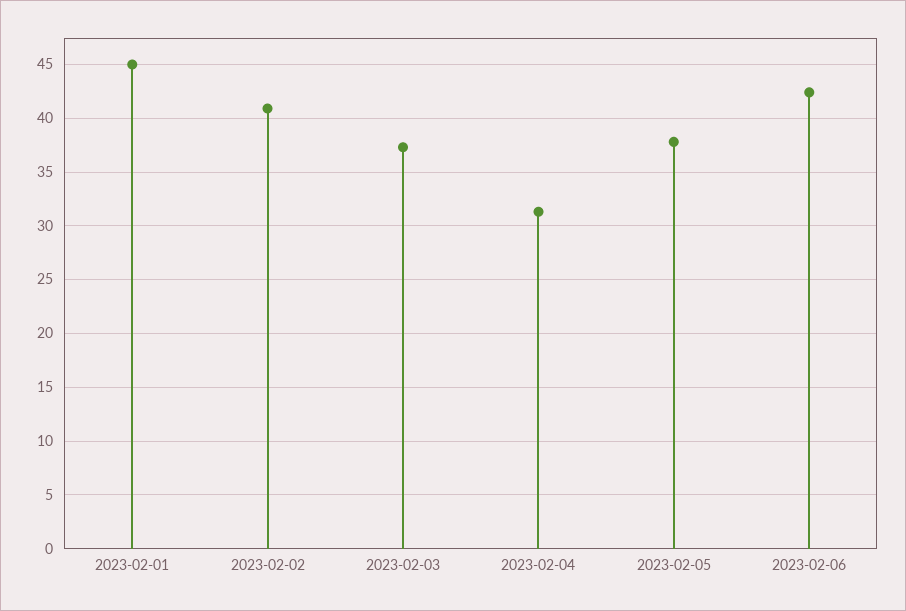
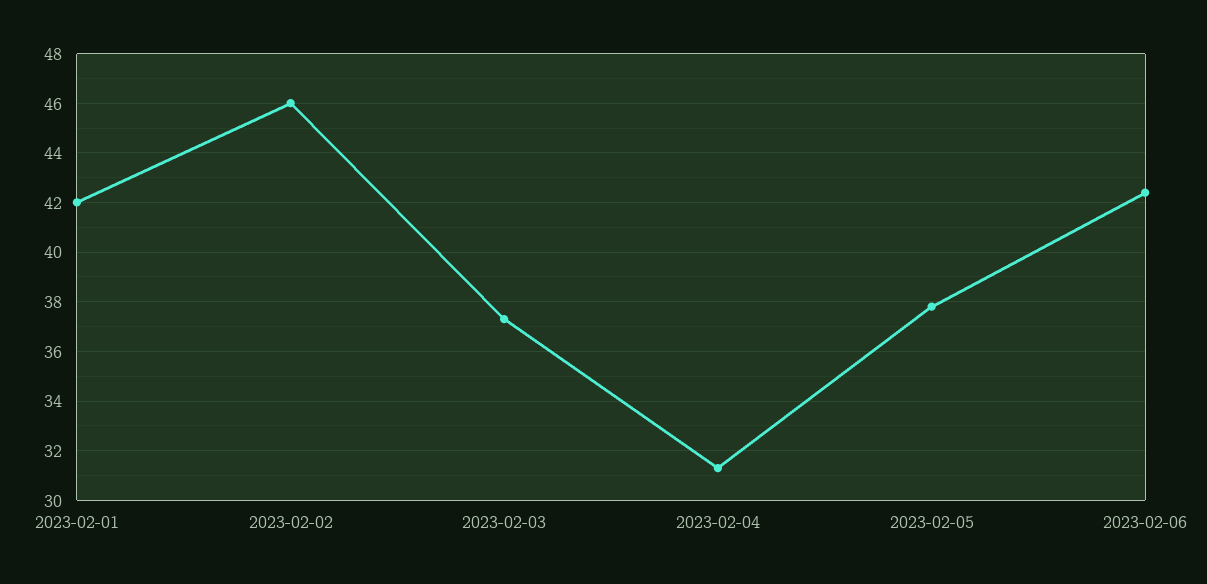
2023-02-01: 45 -> 42
2023-02-02: 41 -> 46

